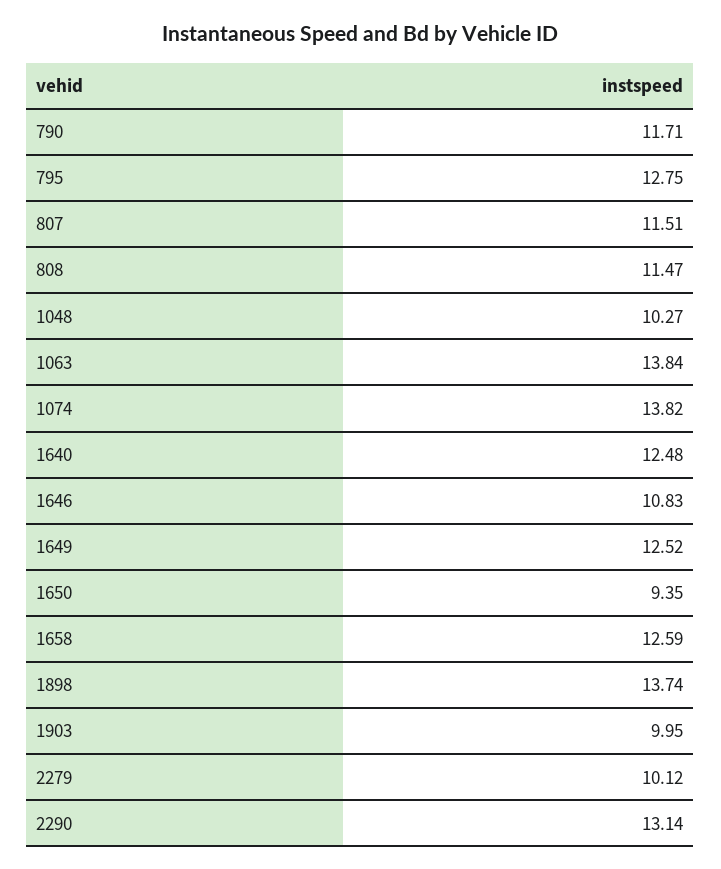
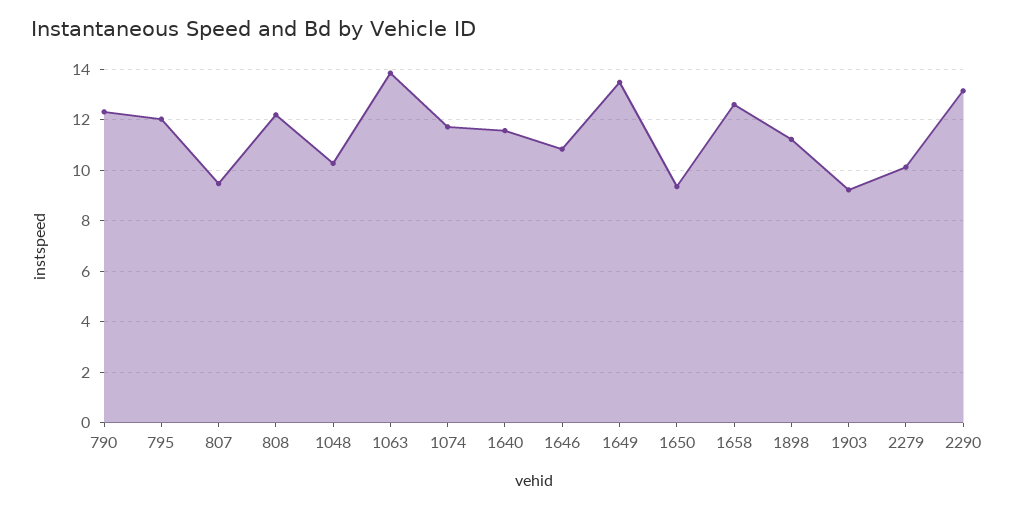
790: 11.71 -> 12.25
795: 12.75 -> 12
807: 11.51 -> 9.5
808: 11.47 -> 12.25
1074: 13.82 -> 11.75
1640: 12.48 -> 11.5
1649: 12.52 -> 13.5
1898: 13.74 -> 11.25
1903: 9.95 -> 9.25

